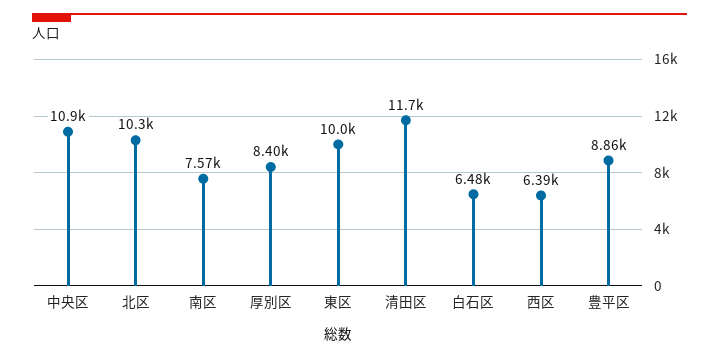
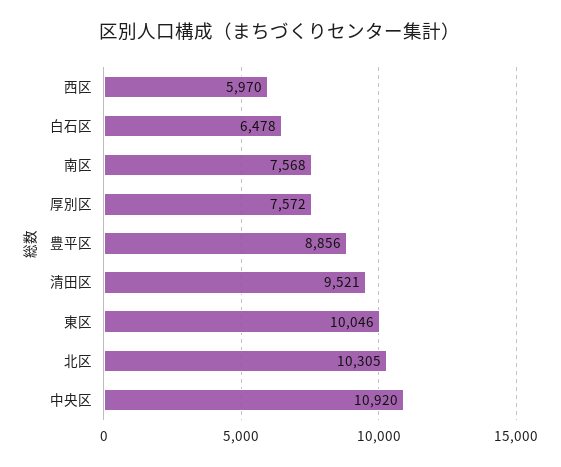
厚別区: 8400 -> 7572
清田区: 11700 -> 9521
西区: 6390 -> 5970

